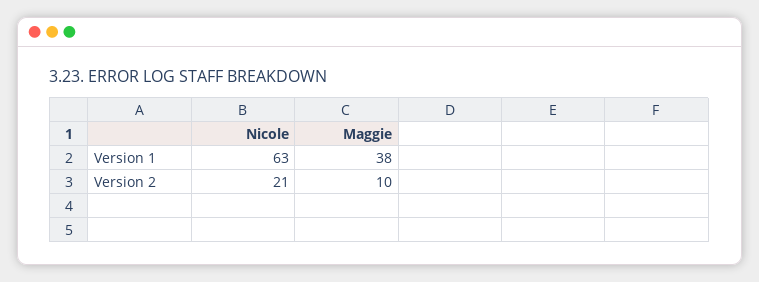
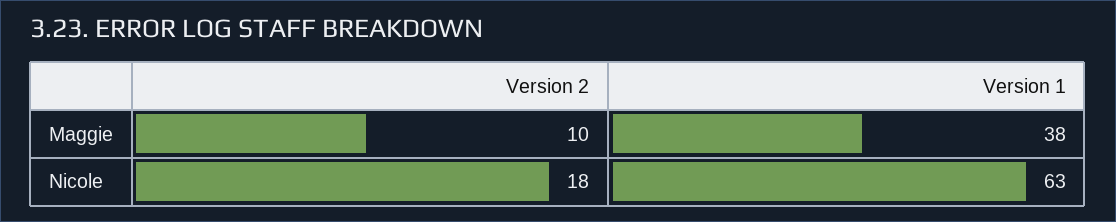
Nicole, Version 2: 21 -> 18

